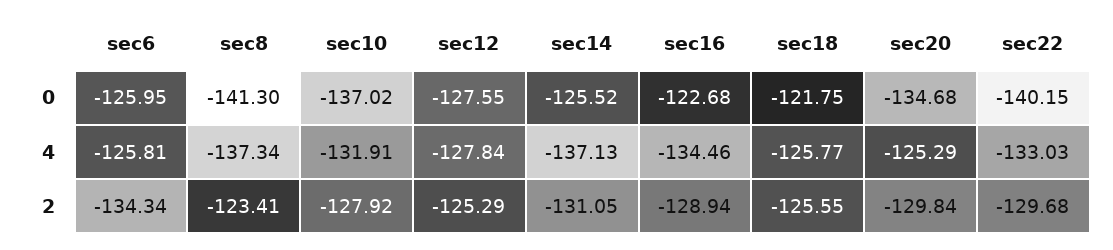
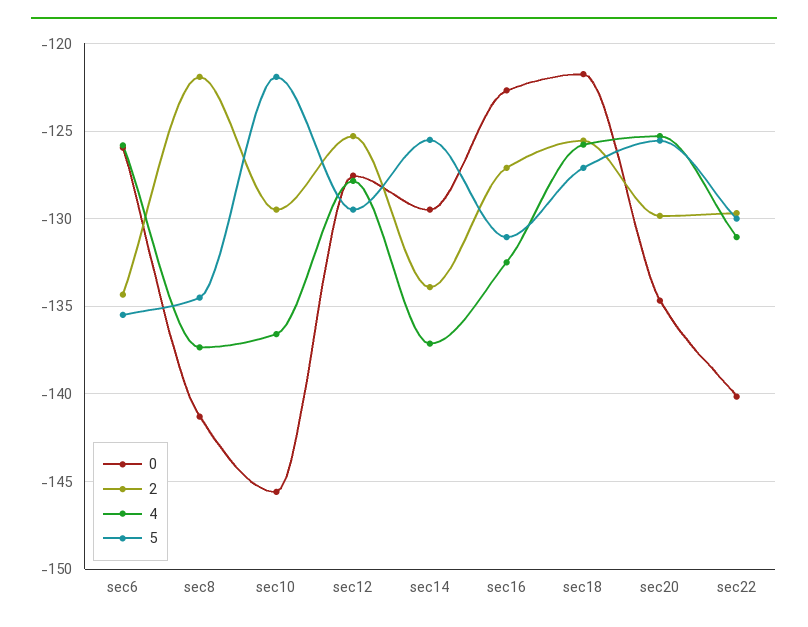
0, sec10: -137.02 -> -145.5
0, sec14: -125.52 -> -129.5
4, sec10: -131.91 -> -136.5
4, sec16: -134.46 -> -132.5
4, sec22: -133.03 -> -131
2, sec8: -123.41 -> -122
2, sec10: -127.92 -> -129.5
2, sec14: -131.05 -> -134
2, sec16: -128.94 -> -127
5, sec6: none -> -135.5
5, sec8: none -> -134.5
5, sec10: none -> -122
5, sec12: none -> -129.5
5, sec14: none -> -125.5
5, sec16: none -> -131
5, sec18: none -> -127
5, sec20: none -> -125.5
5, sec22: none -> -130

